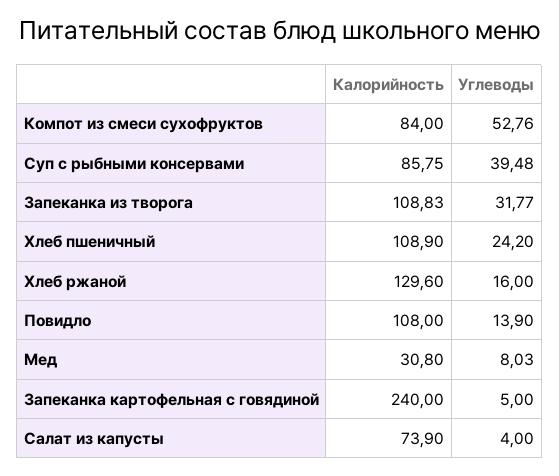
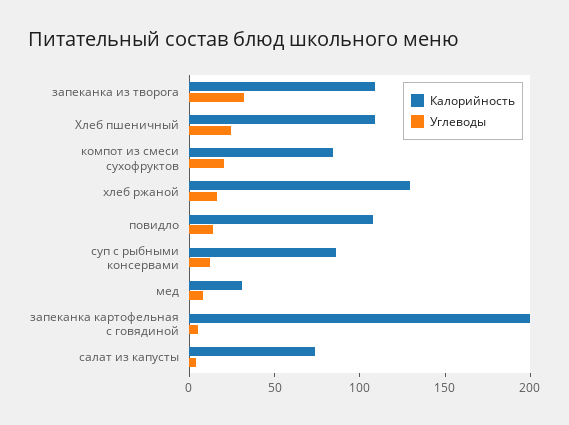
Углеводы, Компот из смеси сухофруктов: 52.76 -> 20
Углеводы, Суп с рыбными консервами: 39.48 -> 10
Калорийность, Запеканка картофельная с говядиной: 240 -> 200

